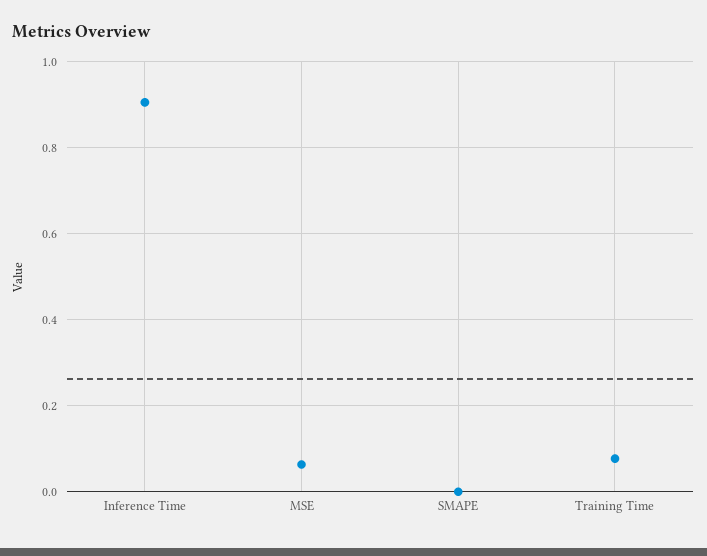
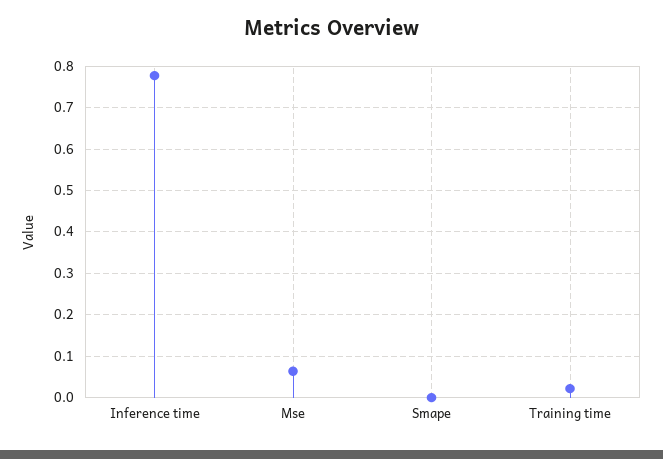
Inference Time: 0.9 -> 0.78
Training Time: 0.08 -> 0.02

